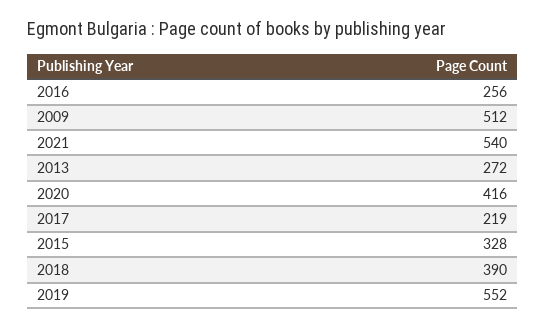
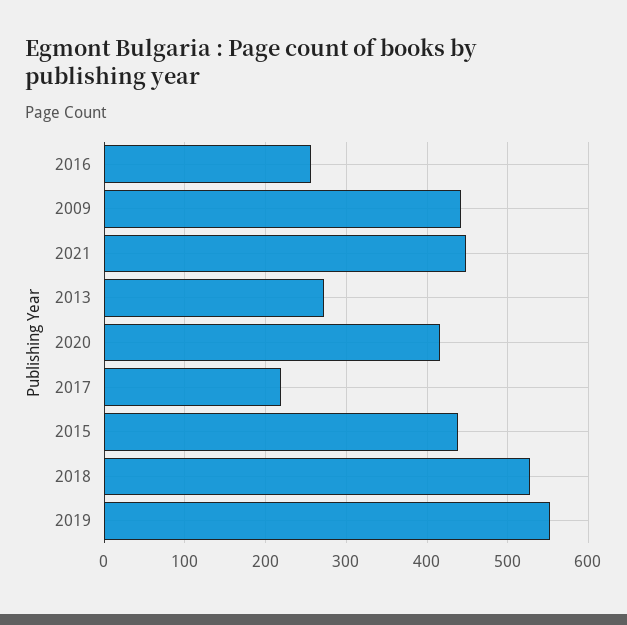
2009: 512 -> 440
2021: 540 -> 450
2015: 328 -> 440
2018: 390 -> 530

